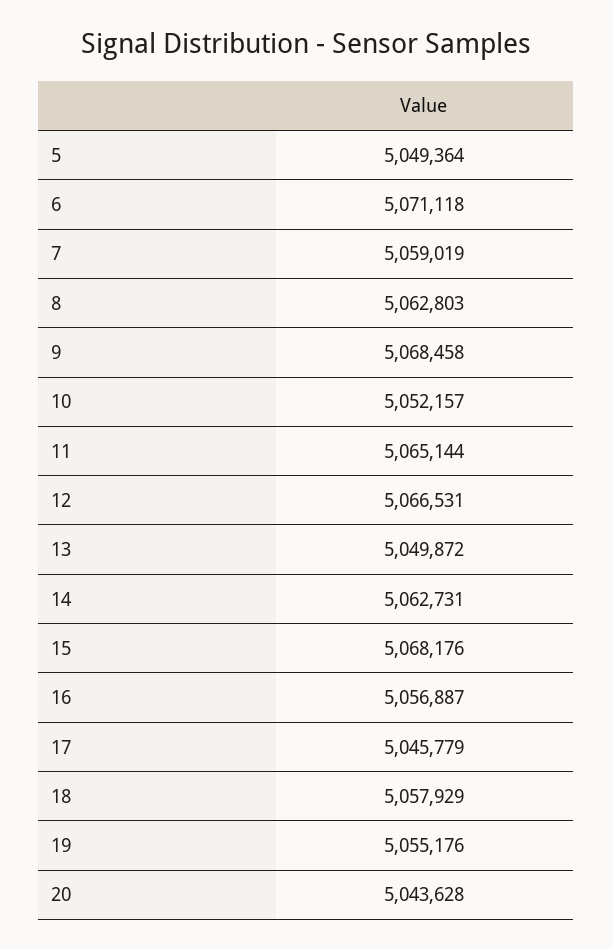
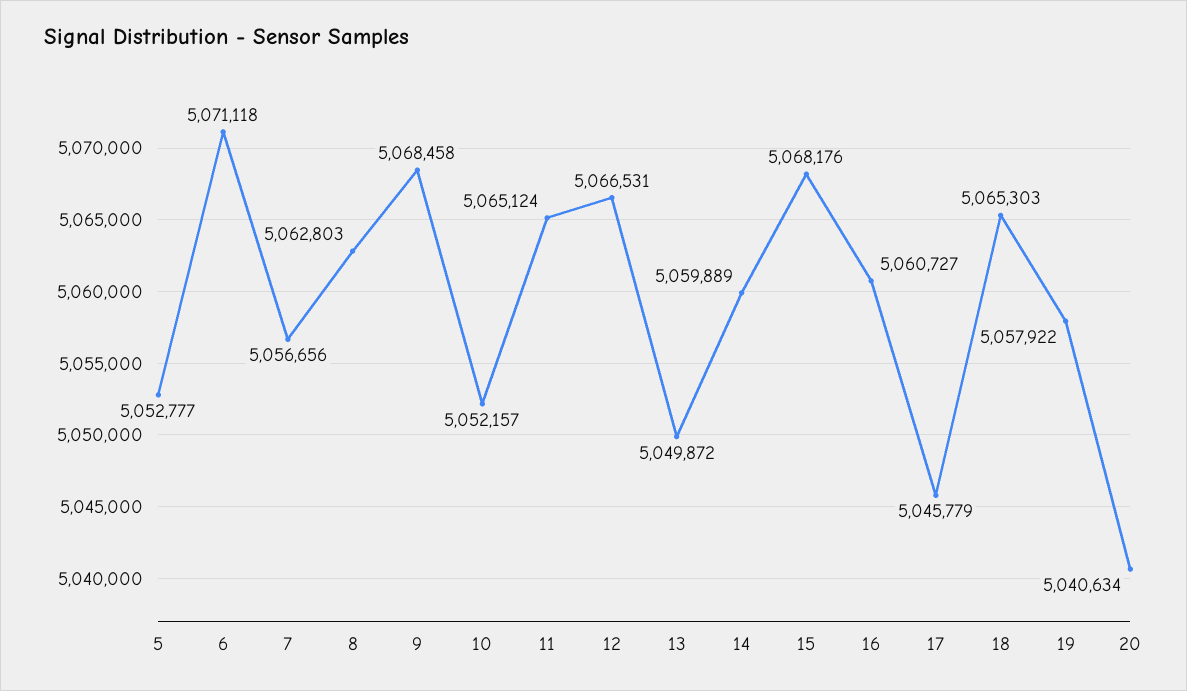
5: 5049364 -> 5052777
7: 5059019 -> 5056656
11: 5065144 -> 5065124
14: 5062731 -> 5059889
16: 5056887 -> 5060727
18: 5057929 -> 5065303
19: 5055176 -> 5057922
20: 5043628 -> 5040634

